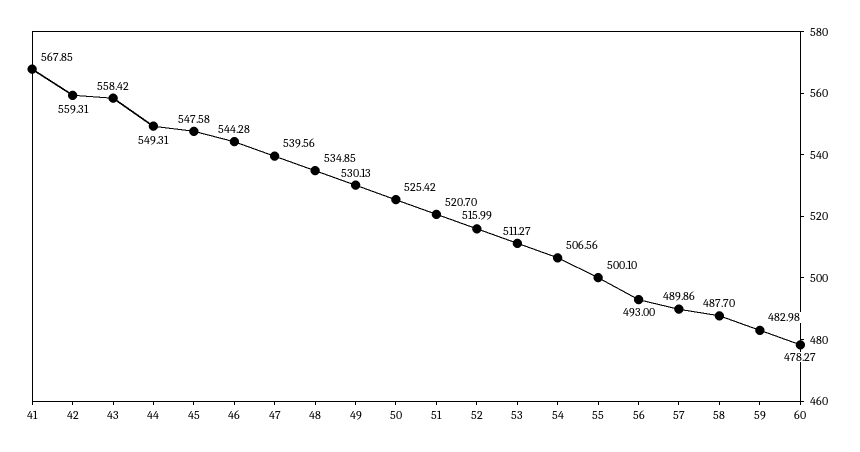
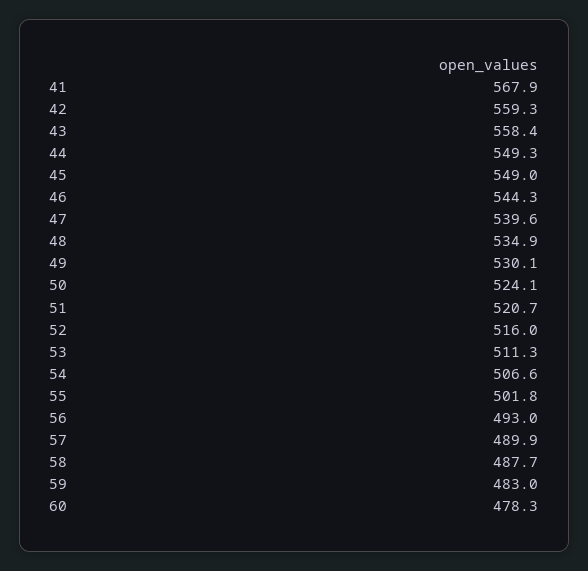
45: 547.58 -> 549
50: 525.42 -> 524.1
55: 500.1 -> 501.8

